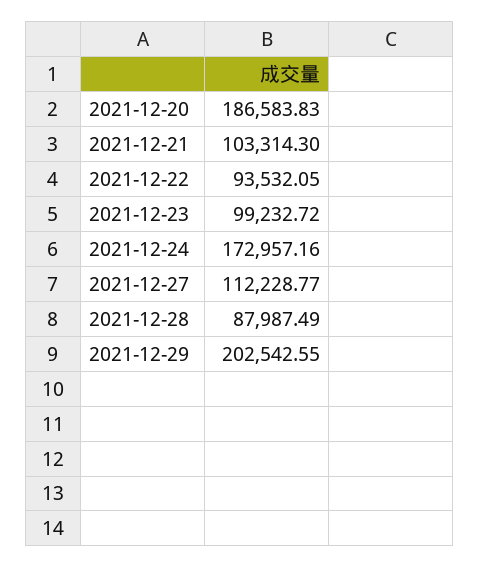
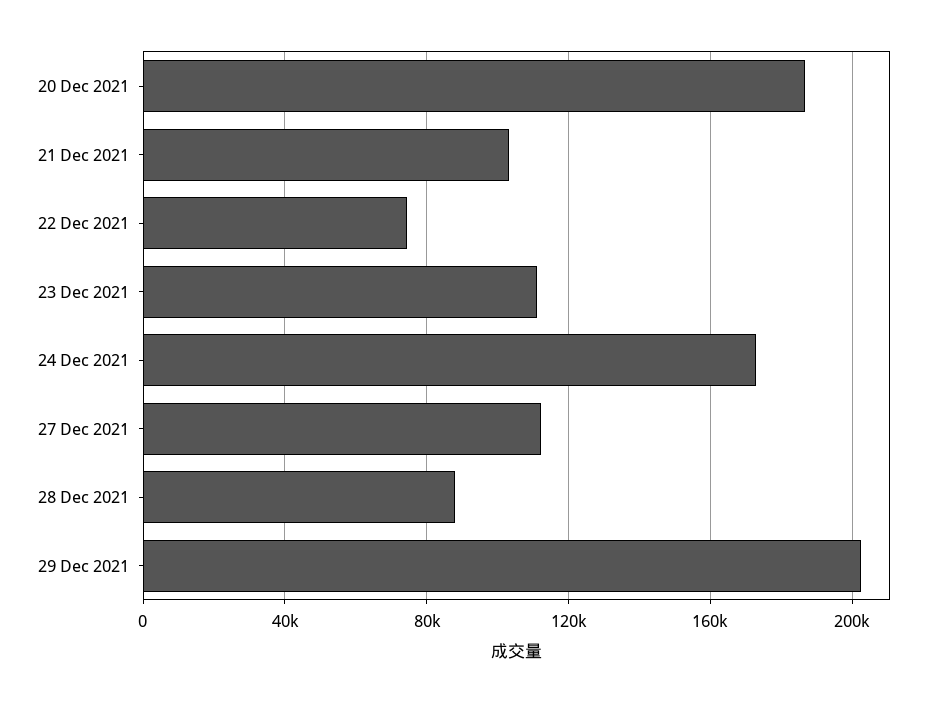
2021-12-22: 93532.05 -> 75000
2021-12-23: 99232.72 -> 110000

